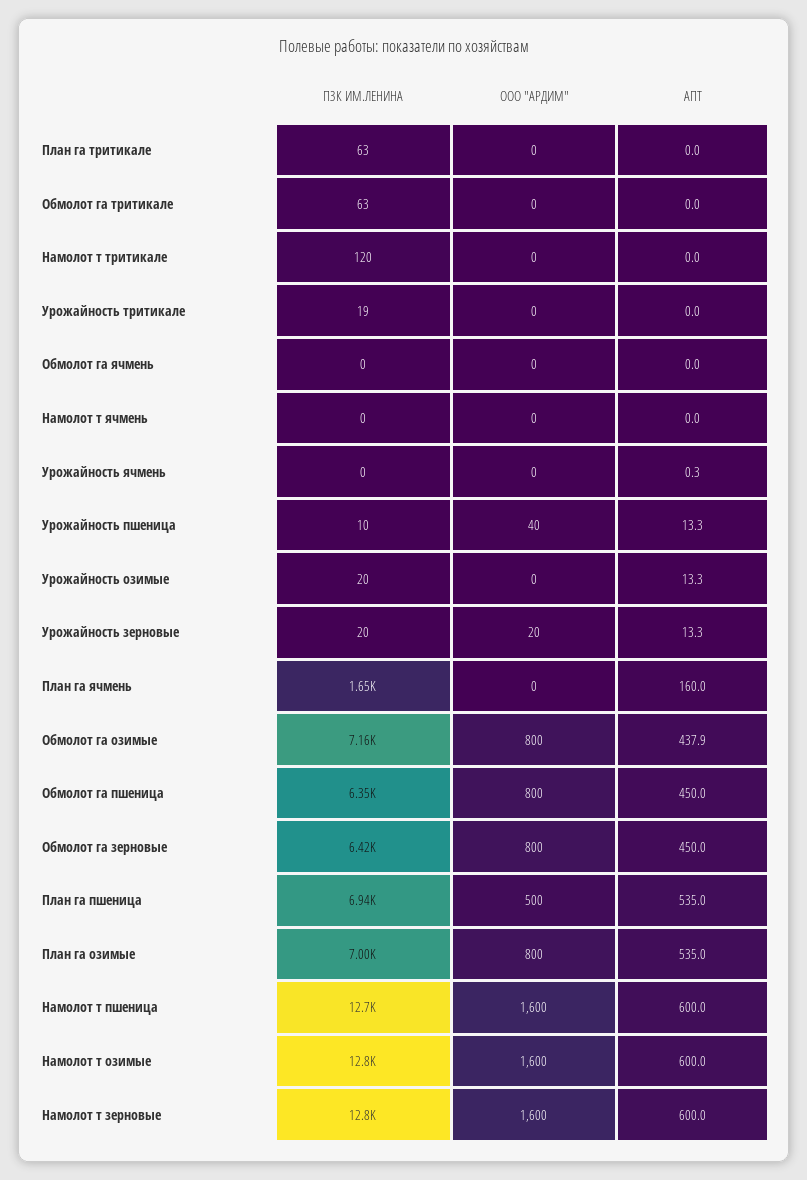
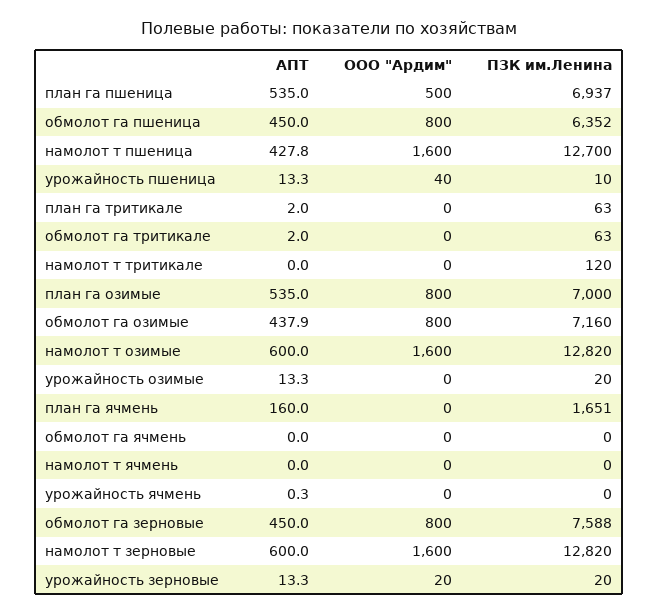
АПТ, План га тритикале: 0 -> 2
АПТ, Обмолот га тритикале: 0 -> 2
ПЗК ИМ.ЛЕНИНА, Урожайность тритикале: 19 -> none
ООО "АРДИМ", Урожайность тритикале: 0 -> none
АПТ, Урожайность тритикале: 0 -> none
ПЗК ИМ.ЛЕНИНА, Обмолот га зерновые: 6420 -> 7588
АПТ, Намолот т пшеница: 600 -> 427.8

